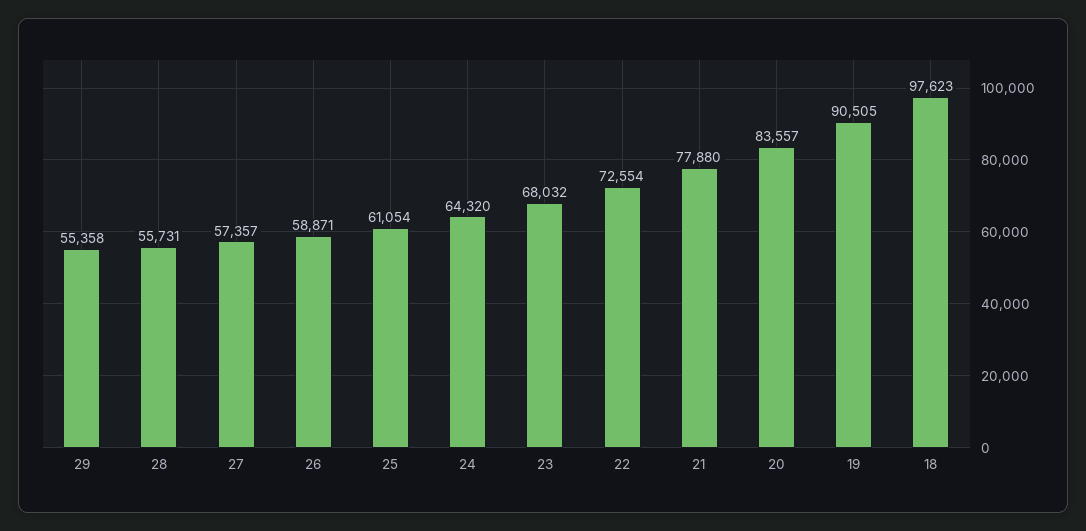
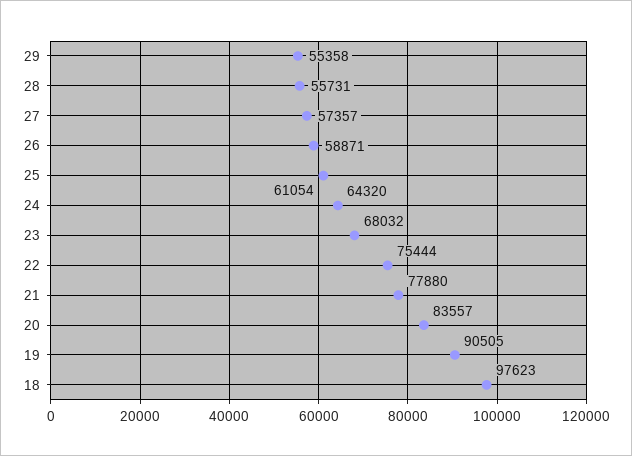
22: 72554 -> 75444

